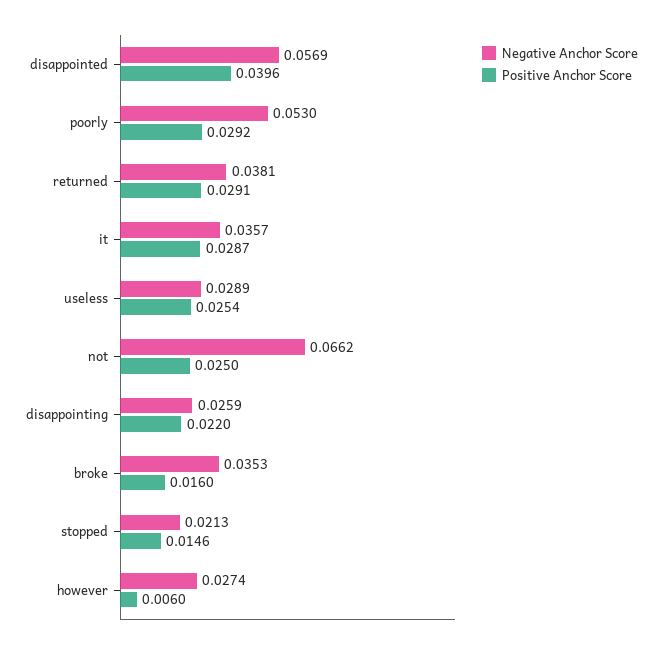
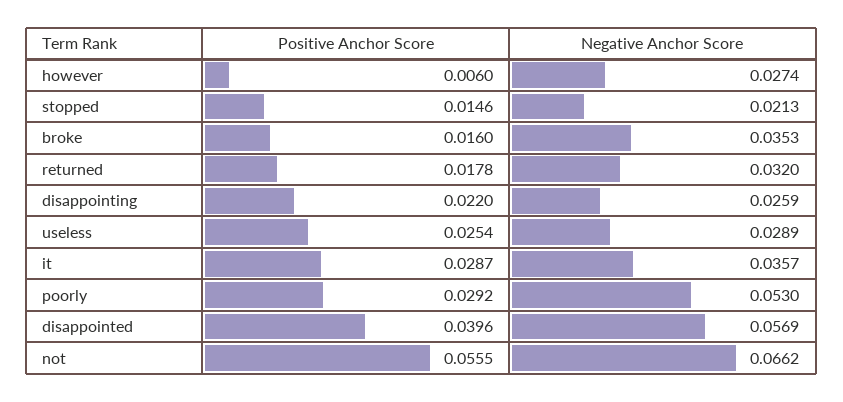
Negative Anchor Score, returned: 0.0381 -> 0.032
Positive Anchor Score, returned: 0.0291 -> 0.0178
Positive Anchor Score, not: 0.025 -> 0.0555

